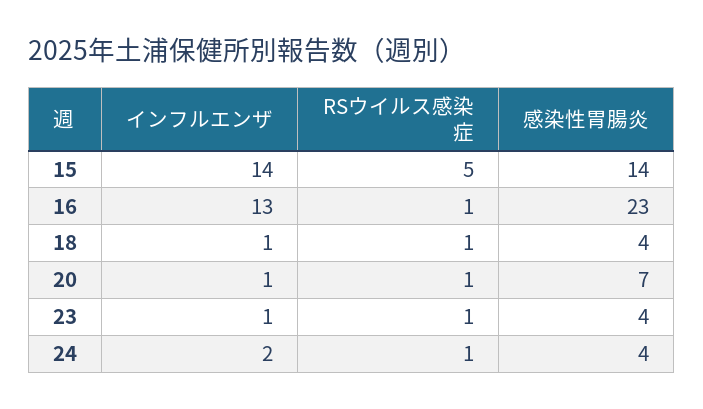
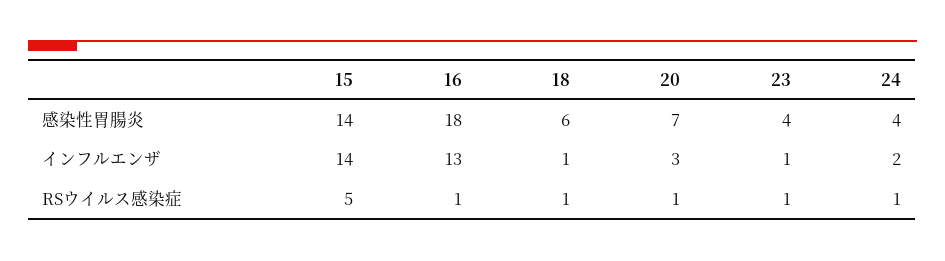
感染性胃腸炎, 16: 23 -> 18
感染性胃腸炎, 18: 4 -> 6
インフルエンザ, 20: 1 -> 3

